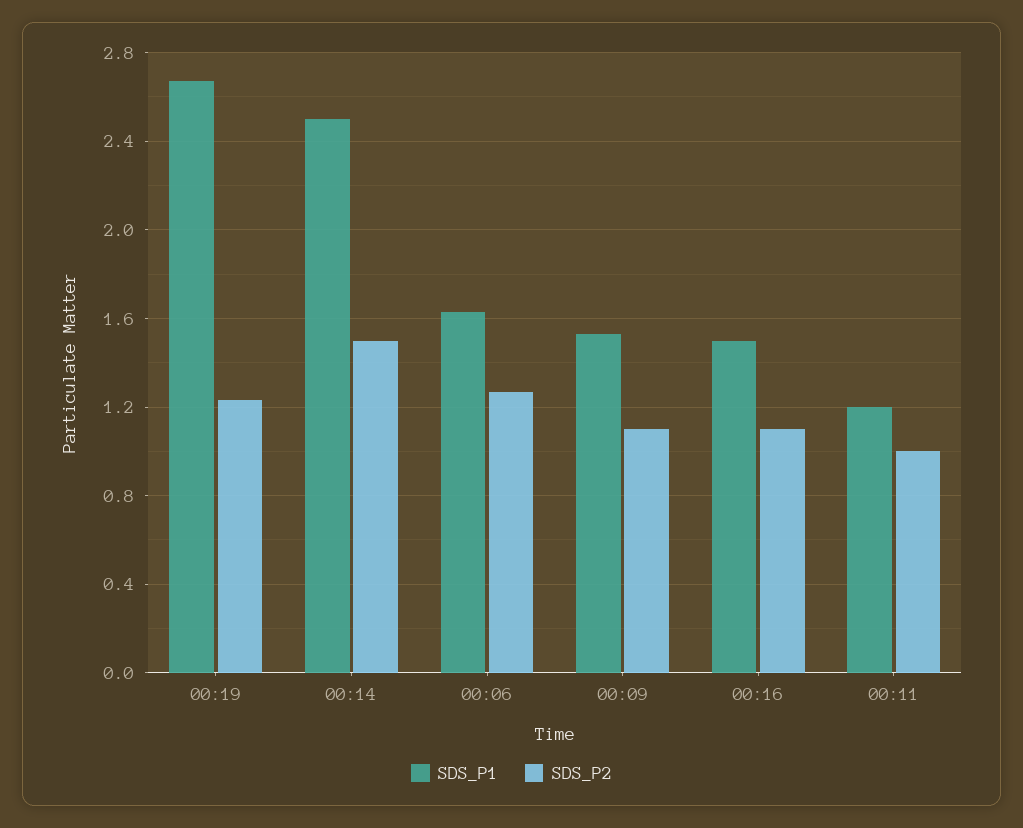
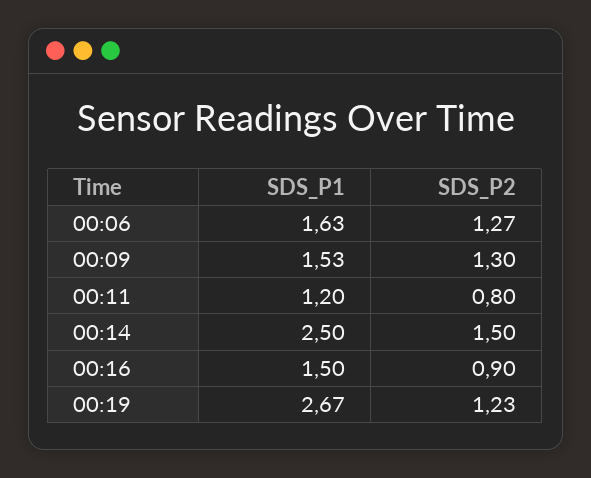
SDS_P2, 00:09: 1.1 -> 1.3
SDS_P2, 00:16: 1.1 -> 0.9
SDS_P2, 00:11: 1 -> 0.8

